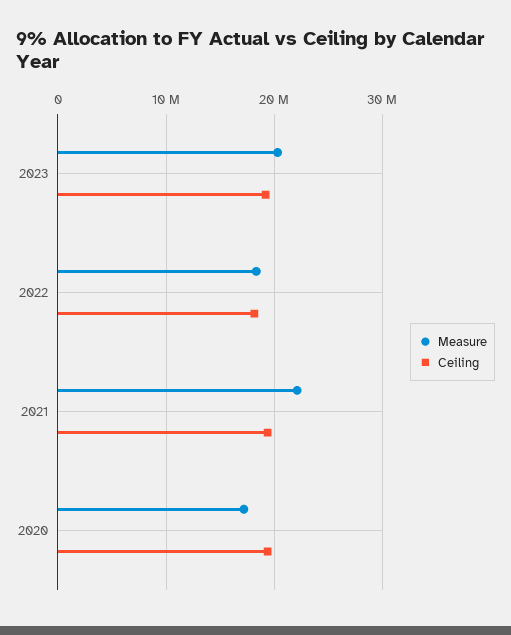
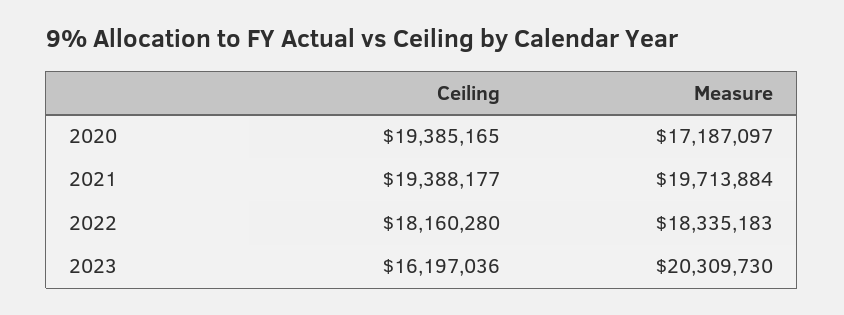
Ceiling, 2023: 19000000 -> 16197036
Measure, 2021: 22000000 -> 19713884

